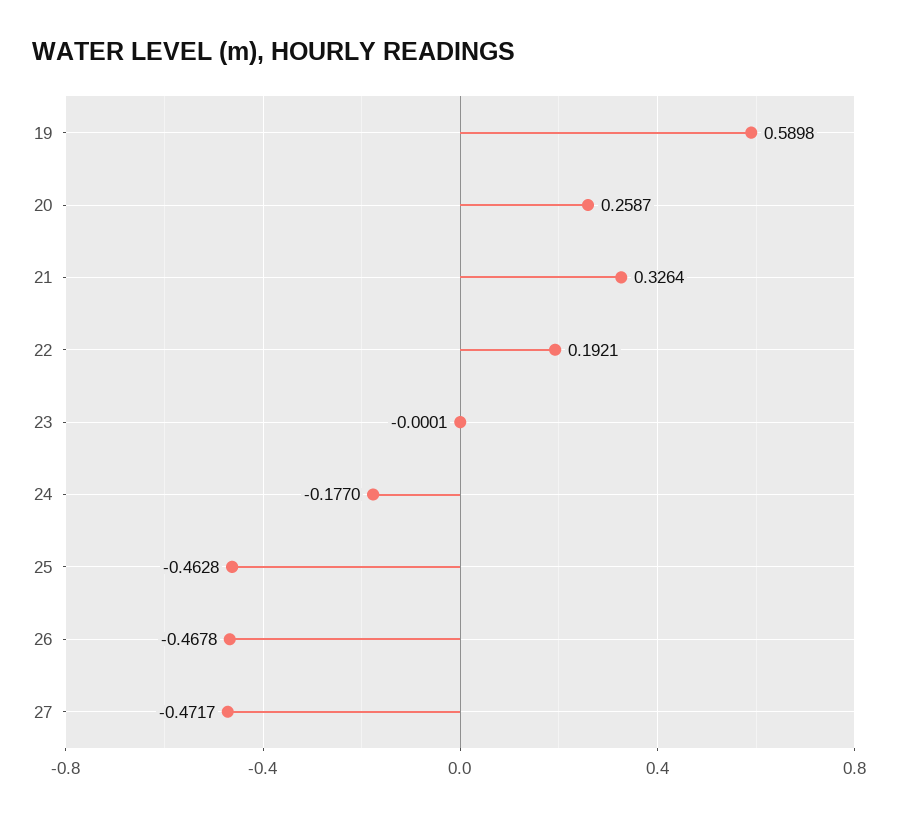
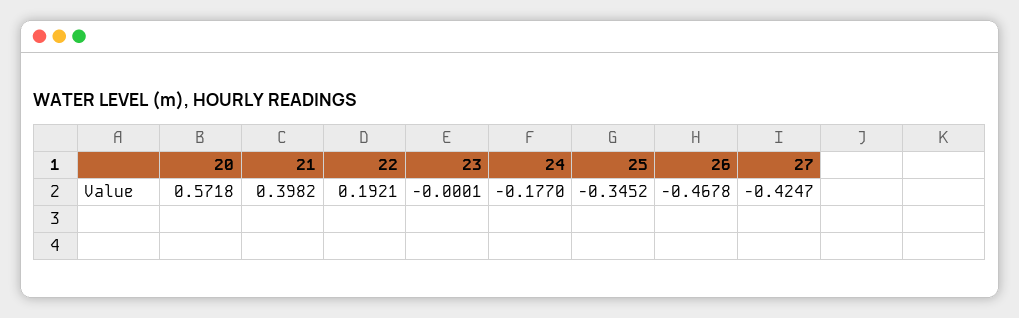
19: 0.5898 -> none
20: 0.2587 -> 0.5718
21: 0.3264 -> 0.3982
25: -0.4628 -> -0.3452
27: -0.4717 -> -0.4247

